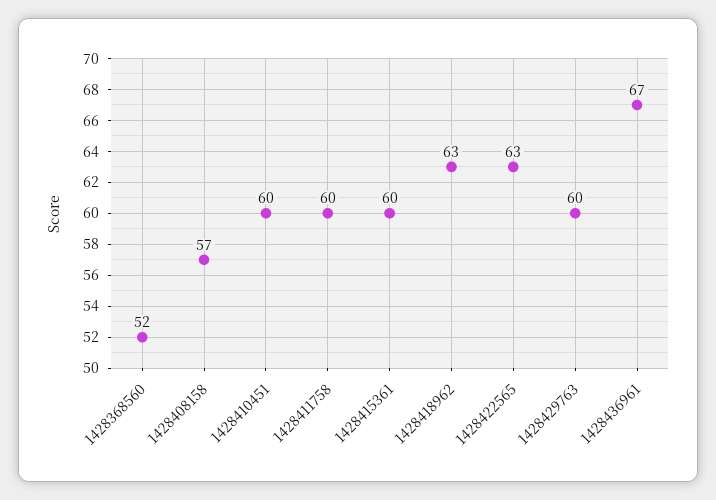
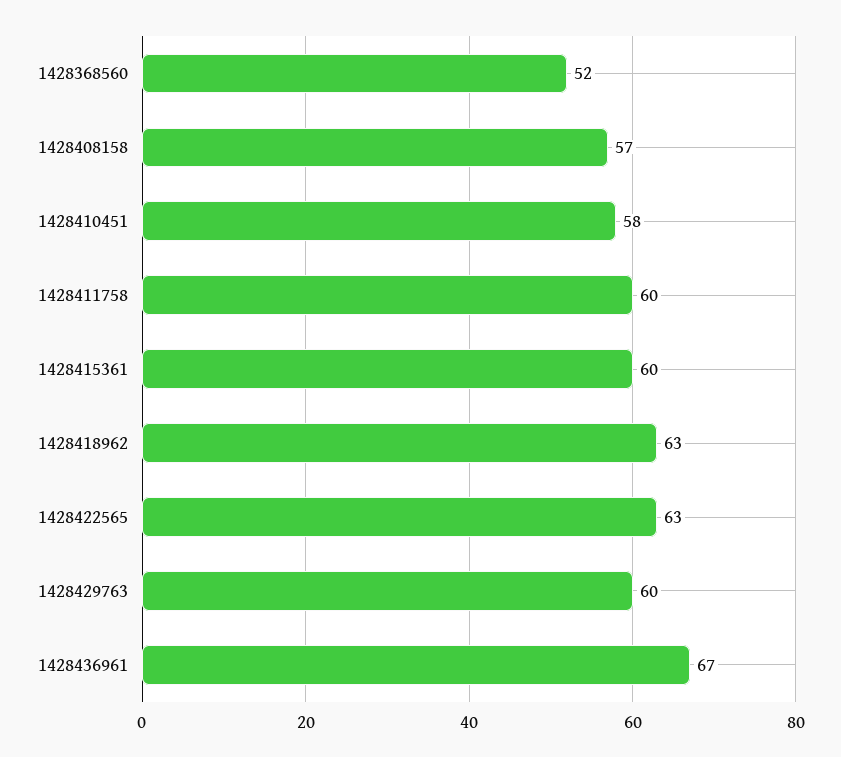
1428410451: 60 -> 58

